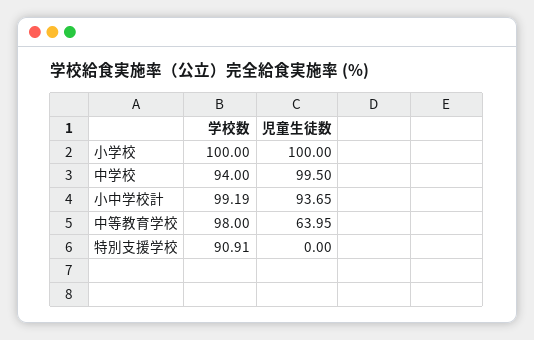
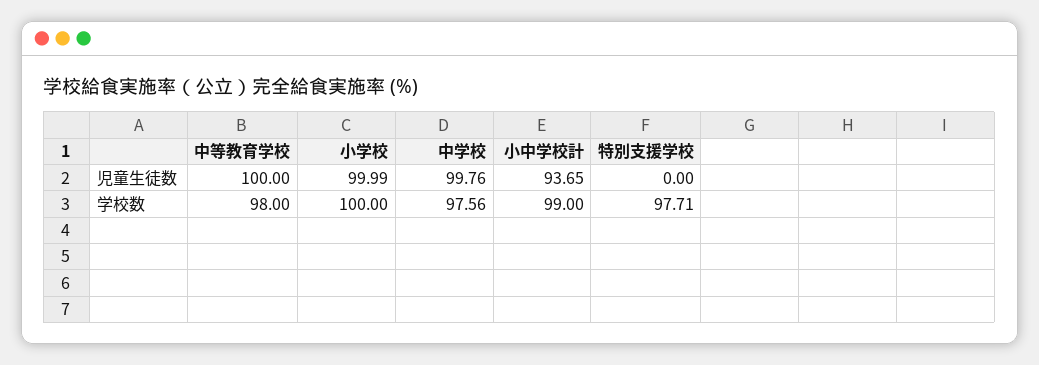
児童生徒数, 小学校: 100 -> 99.99
学校数, 中学校: 94 -> 97.56
児童生徒数, 中学校: 99.5 -> 99.76
学校数, 小中学校計: 99.19 -> 99
児童生徒数, 中等教育学校: 63.95 -> 100
学校数, 特別支援学校: 90.91 -> 97.71

